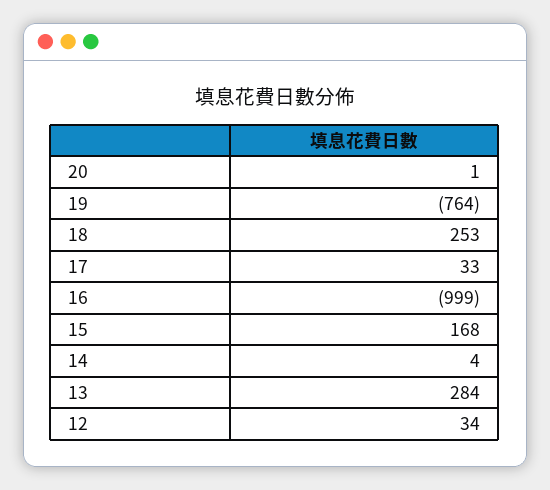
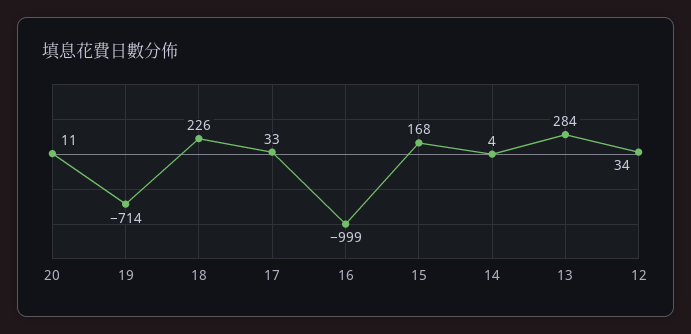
20: 1 -> 11
19: -764 -> -714
18: 253 -> 226

